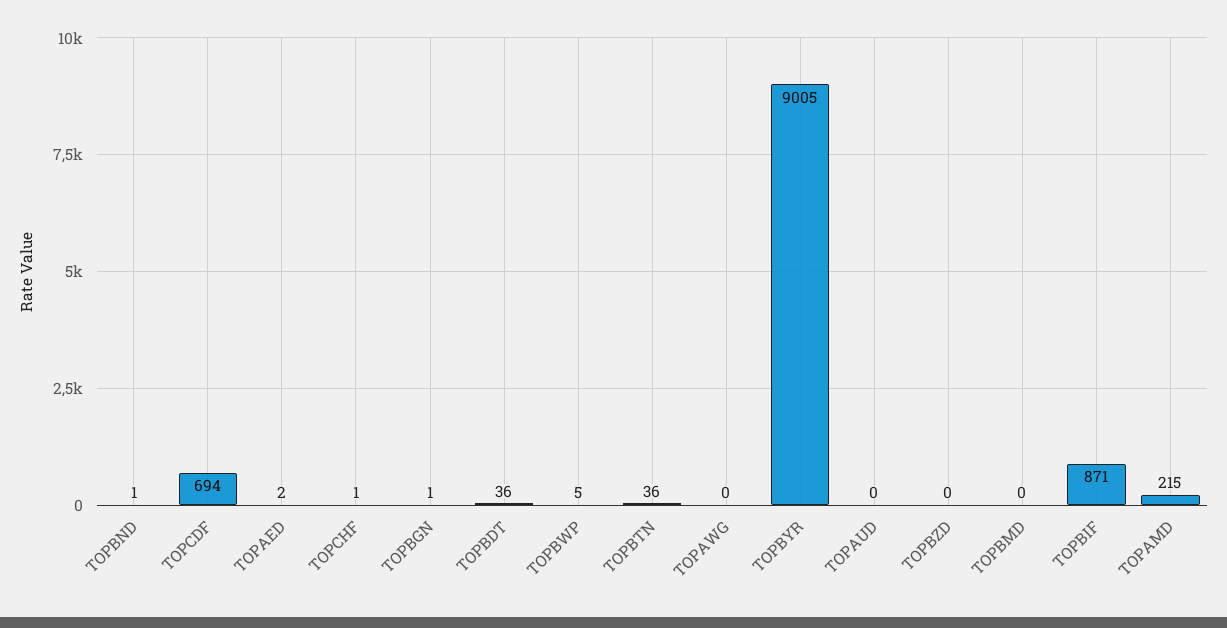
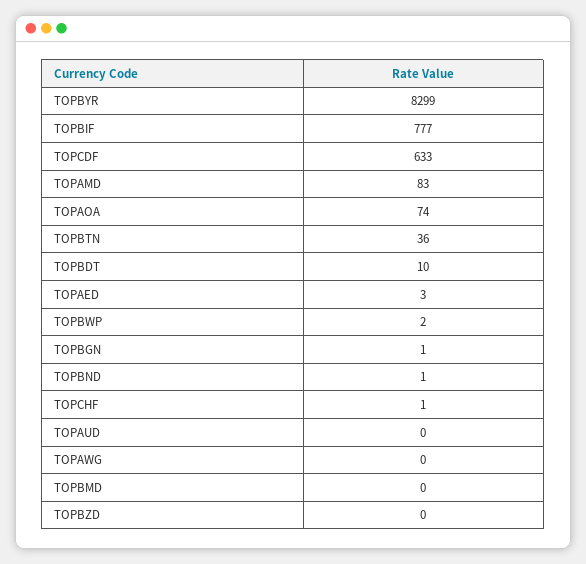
TOPCDF: 694 -> 633
TOPAED: 2 -> 3
TOPBDT: 36 -> 10
TOPBWP: 5 -> 2
TOPBYR: 9005 -> 8299
TOPBIF: 871 -> 777
TOPAMD: 215 -> 83
TOPAOA: none -> 74

